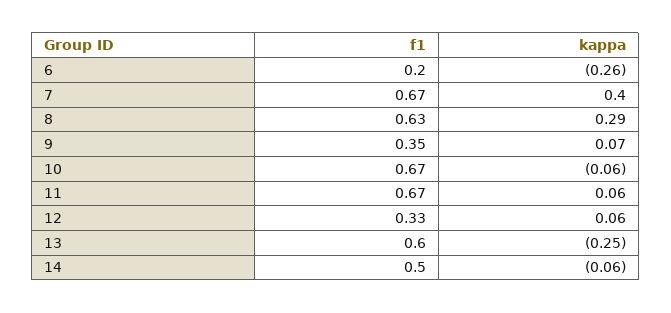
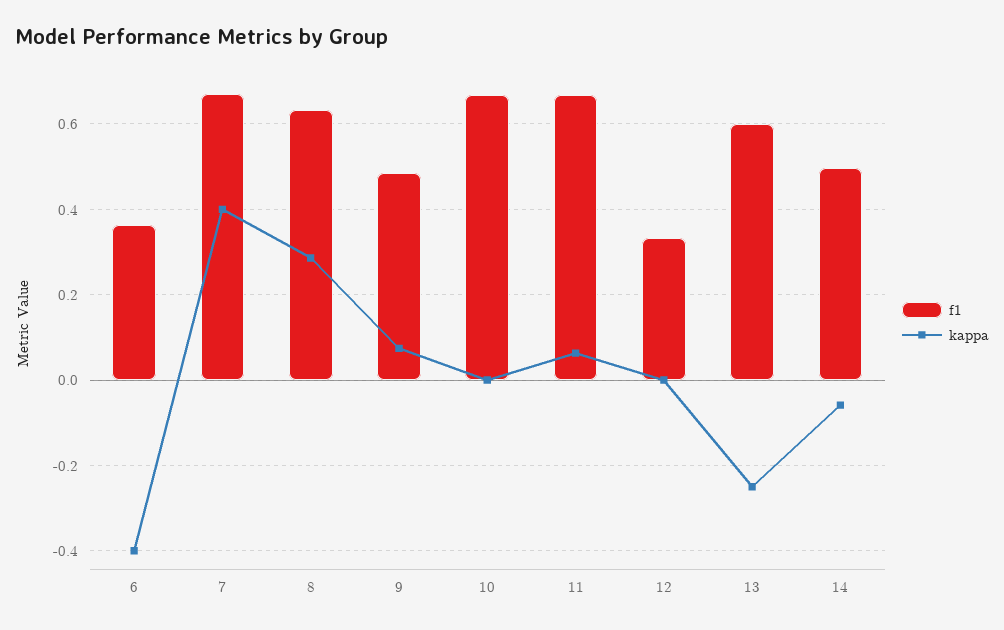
f1, 6: 0.2 -> 0.36
kappa, 6: -0.26 -> -0.4
f1, 9: 0.35 -> 0.48
kappa, 10: -0.06 -> 0
kappa, 12: 0.06 -> 0

